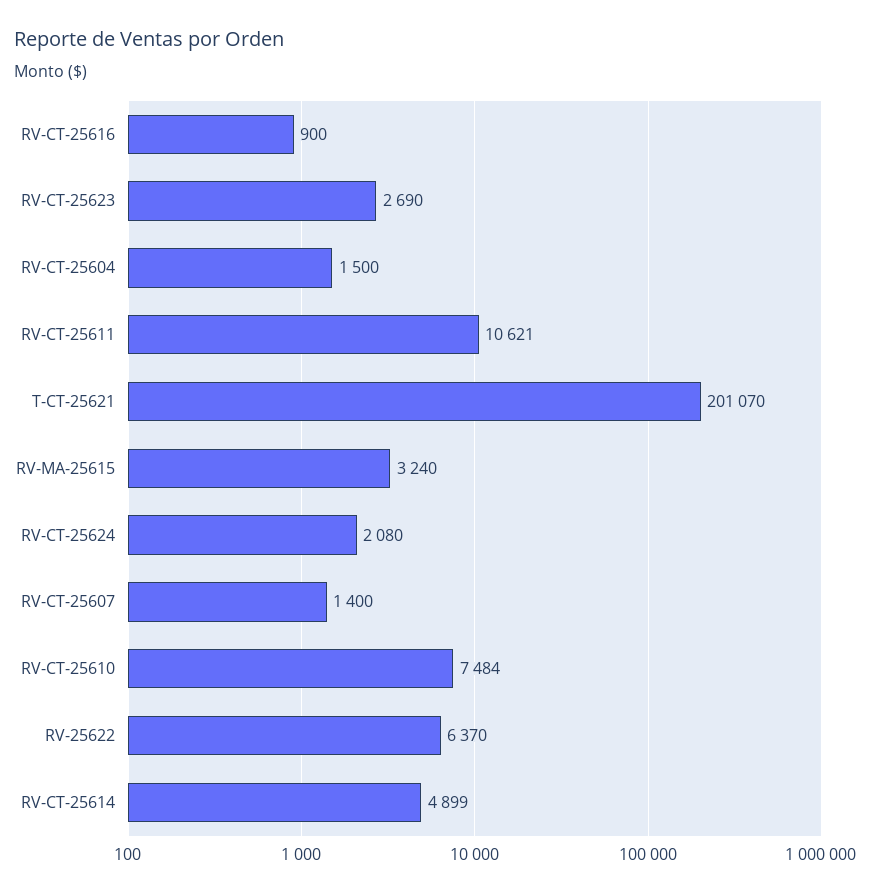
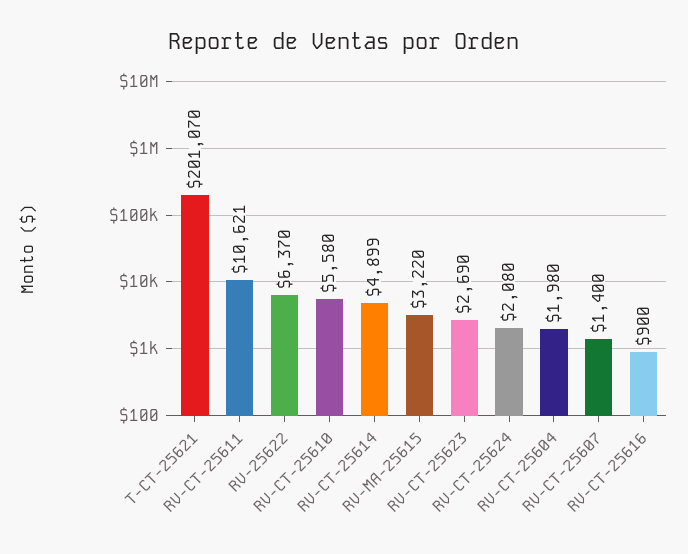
RV-CT-25604: 1500 -> 1980
RV-MA-25615: 3240 -> 3220
RV-CT-25610: 7484 -> 5580

